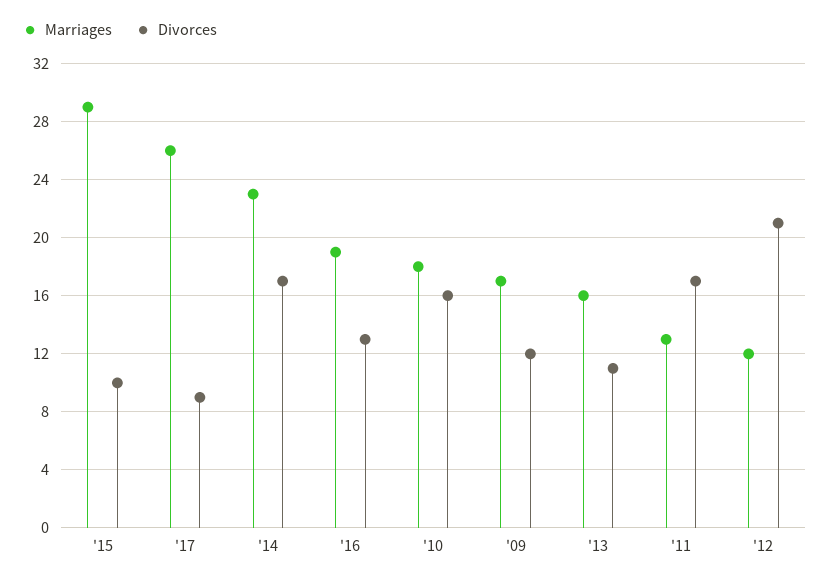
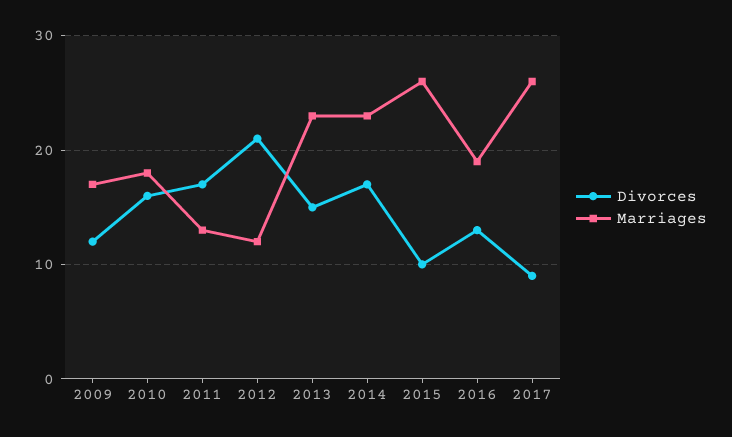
Marriages, '15: 29 -> 26
Marriages, '13: 16 -> 23
Divorces, '13: 11 -> 15

